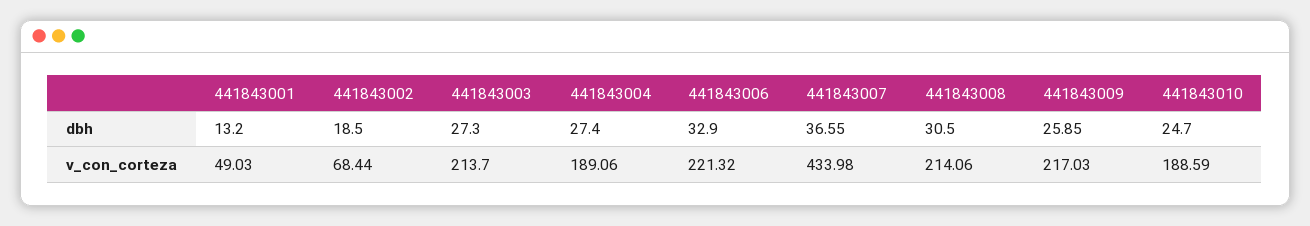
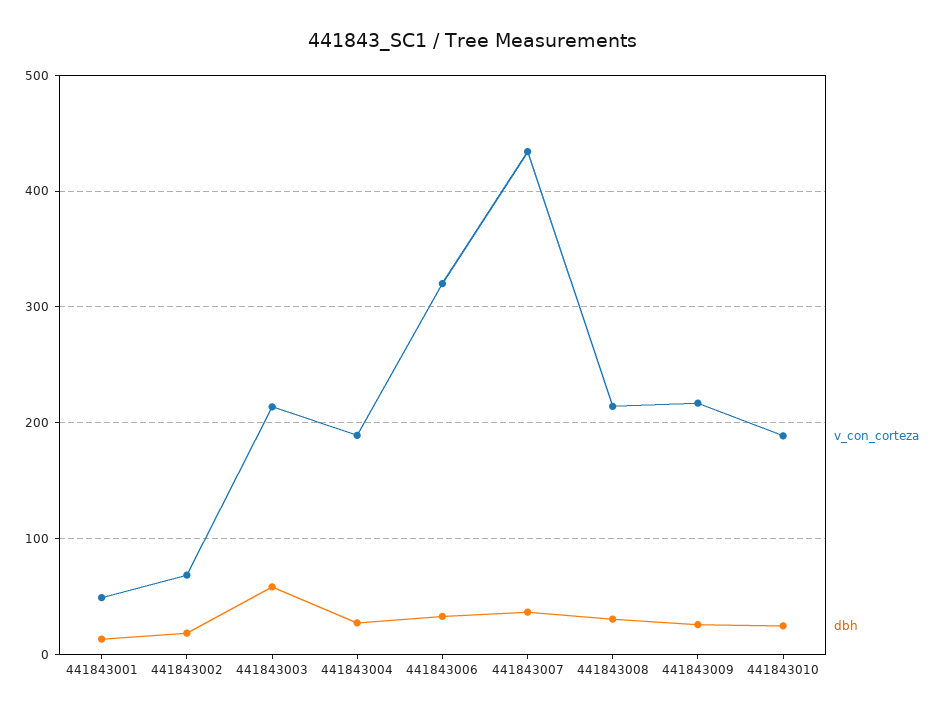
dbh, 441843003: 27.3 -> 60
v_con_corteza, 441843006: 221.32 -> 320

